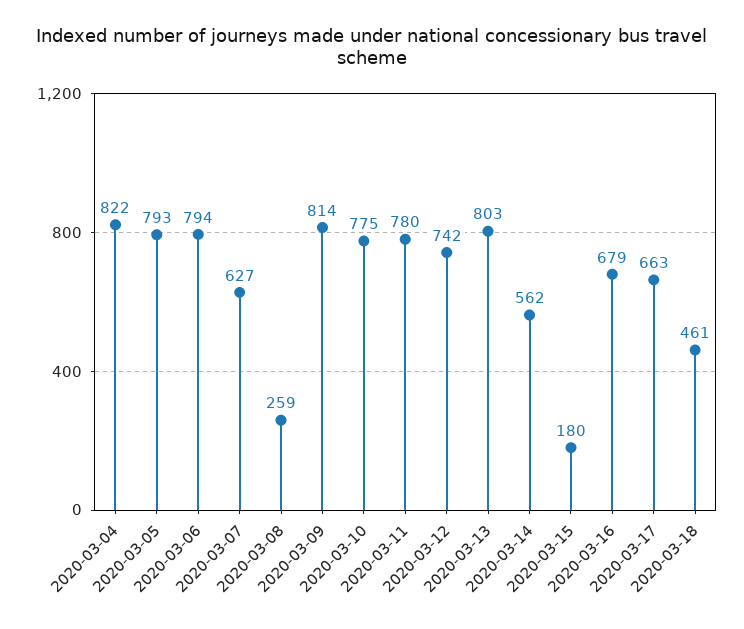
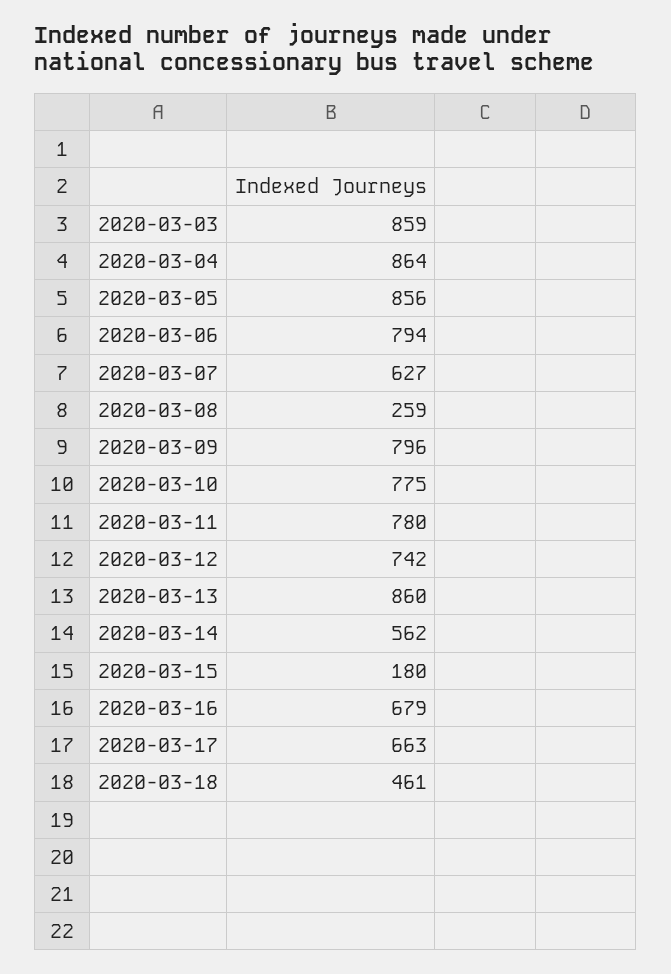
2020-03-04: 822 -> 864
2020-03-05: 793 -> 856
2020-03-09: 814 -> 796
2020-03-13: 803 -> 860
2020-03-03: none -> 859

